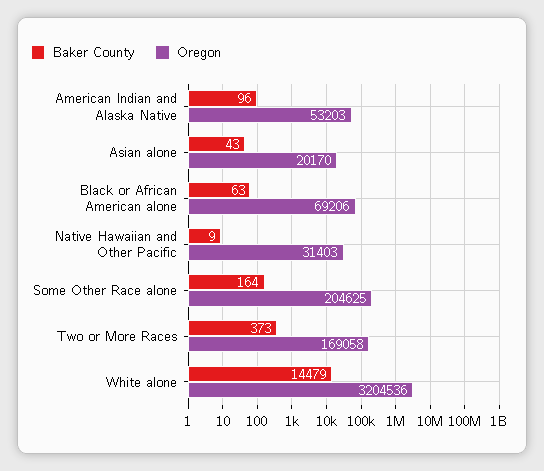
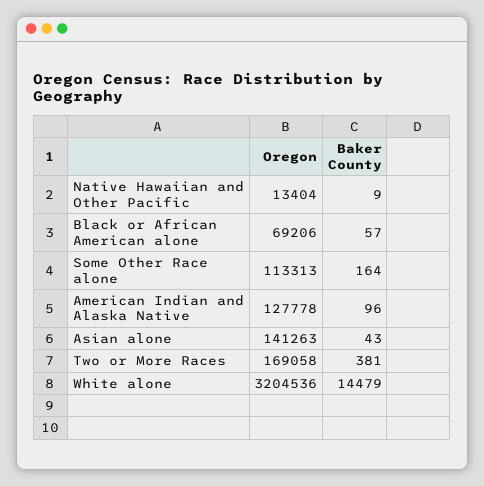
Oregon, American Indian and Alaska Native: 53203 -> 127778
Oregon, Asian alone: 20170 -> 141263
Baker County, Black or African American alone: 63 -> 57
Oregon, Native Hawaiian and Other Pacific: 31403 -> 13404
Oregon, Some Other Race alone: 204625 -> 113313
Baker County, Two or More Races: 373 -> 381

